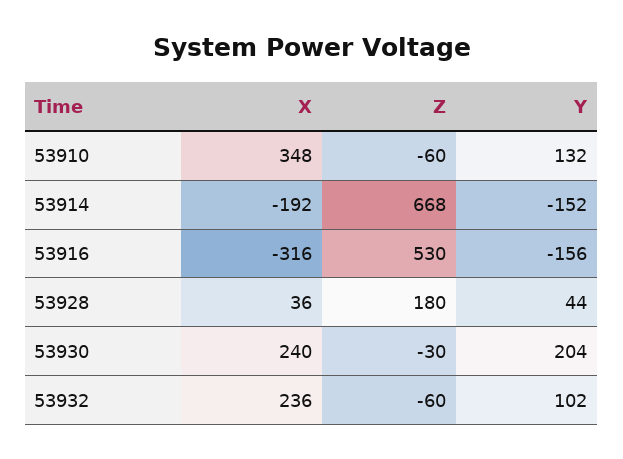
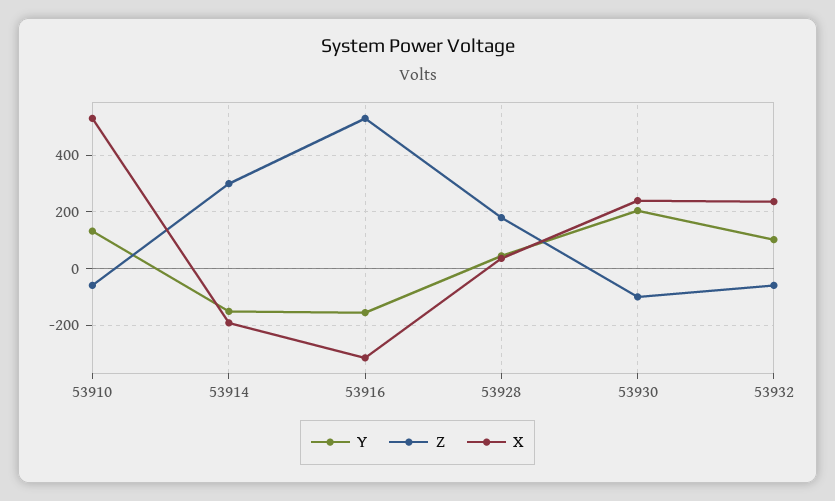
X, 53910: 348 -> 525
Z, 53914: 668 -> 300
Z, 53930: -30 -> -100

